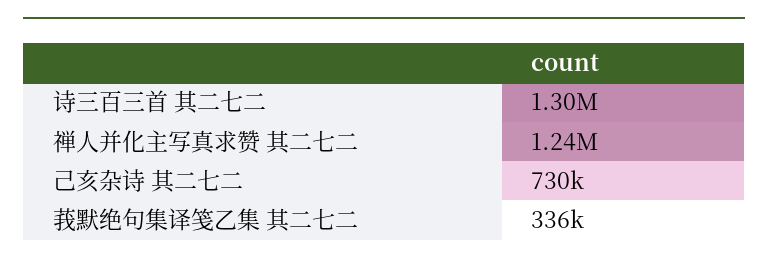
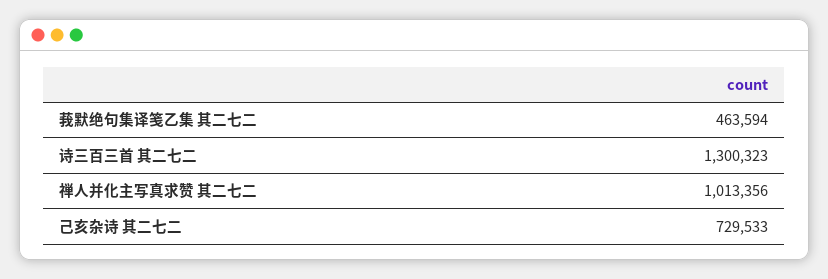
禅人并化主写真求赞 其二七二: 1240000 -> 1013356
莪默绝句集译笺乙集 其二七二: 336000 -> 463594

